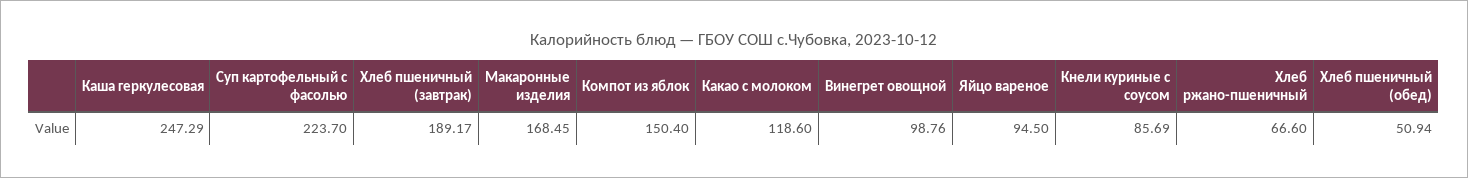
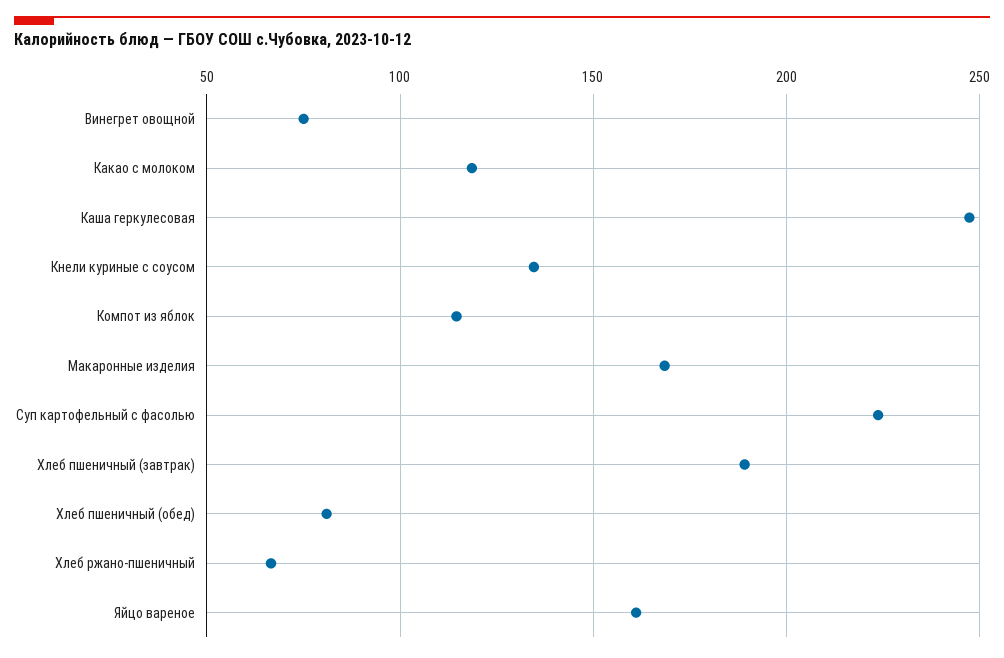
Компот из яблок: 150.4 -> 115
Винегрет овощной: 98.76 -> 75
Яйцо вареное: 94.5 -> 160
Кнели куриные с соусом: 85.69 -> 135
Хлеб пшеничный (обед): 50.94 -> 80

